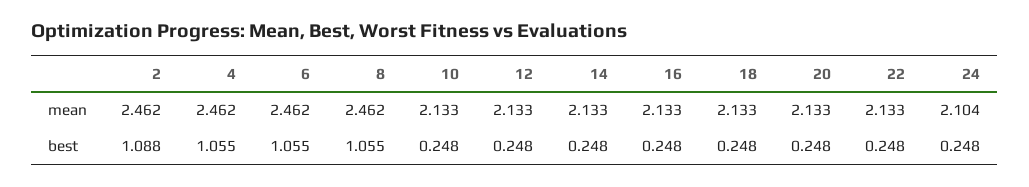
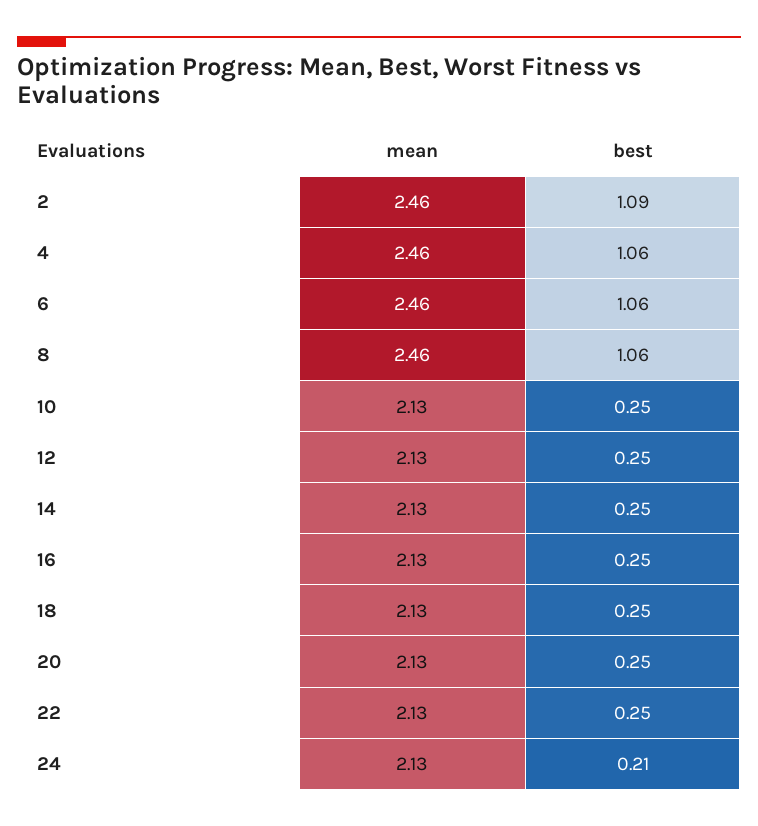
24, mean: 2.104 -> 2.13
24, best: 0.248 -> 0.21

